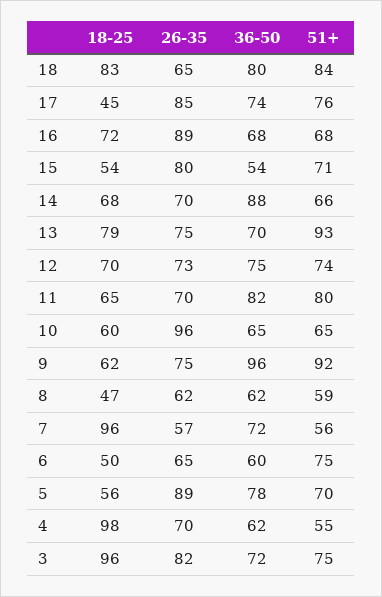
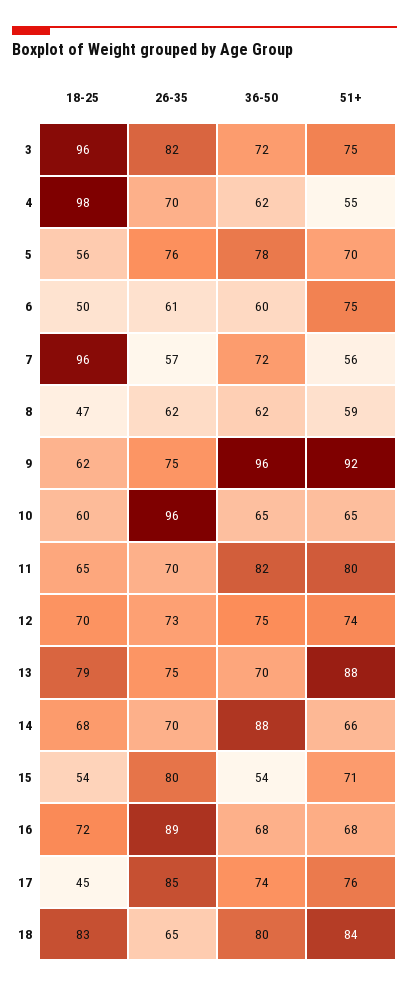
51+, 13: 93 -> 88
26-35, 6: 65 -> 61
26-35, 5: 89 -> 76

